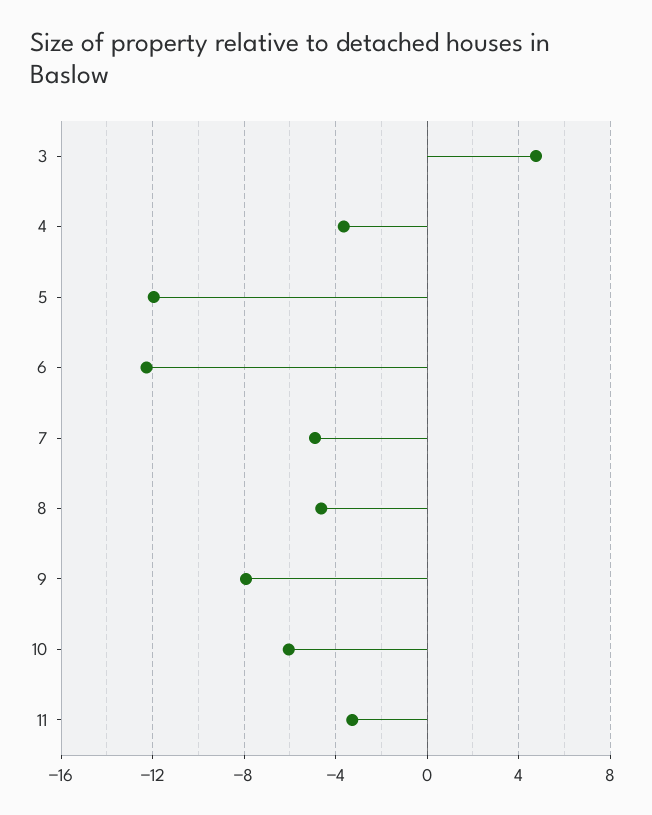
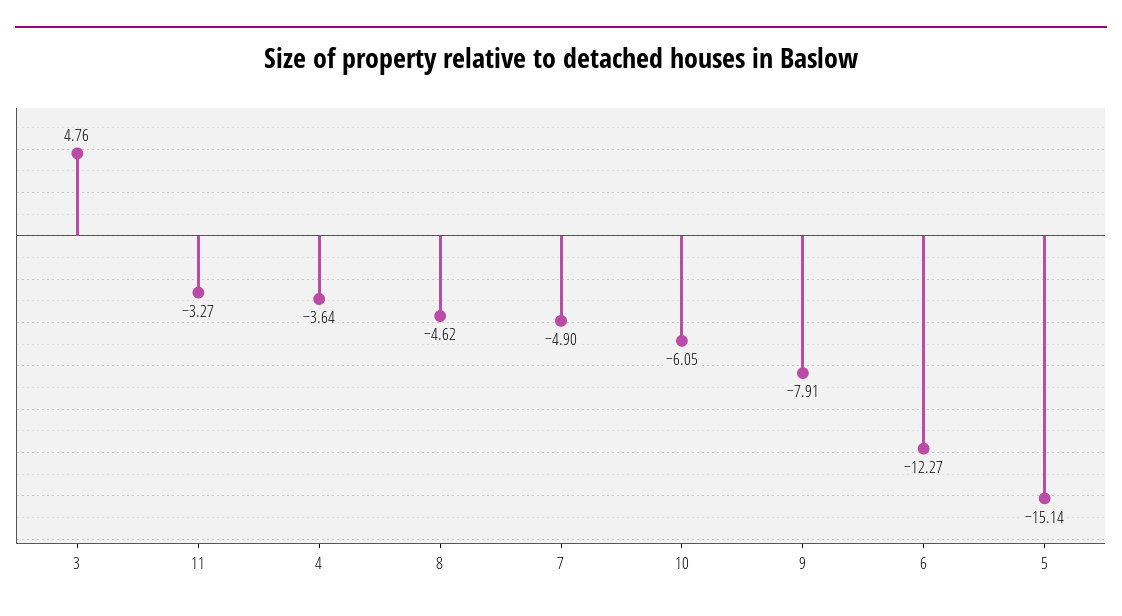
5: -12 -> -15.14

